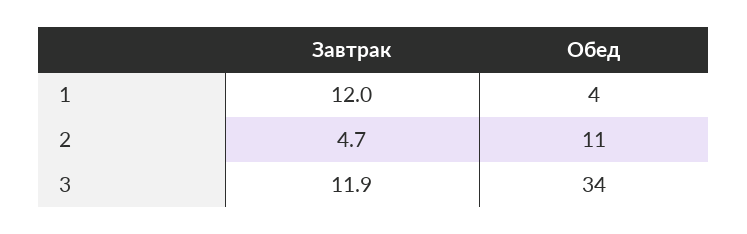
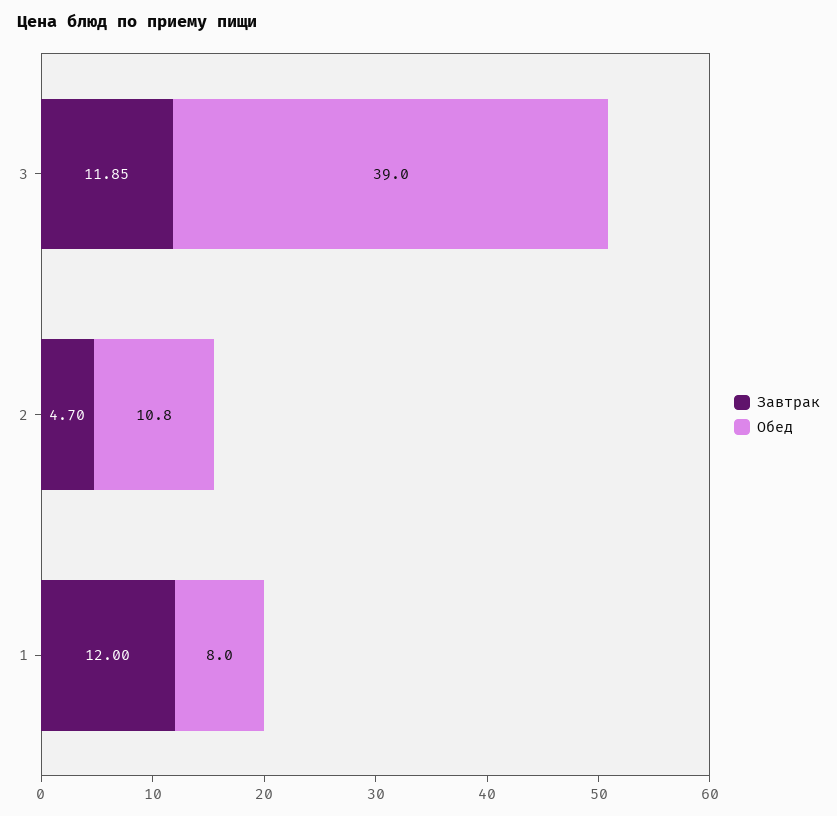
Обед, 1: 4 -> 8
Обед, 3: 34 -> 39

